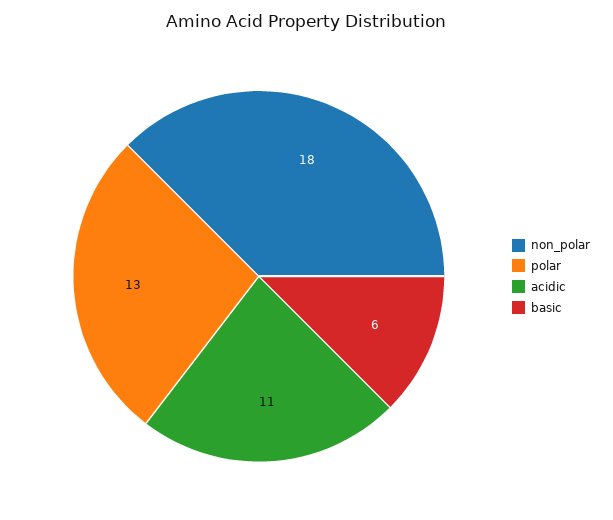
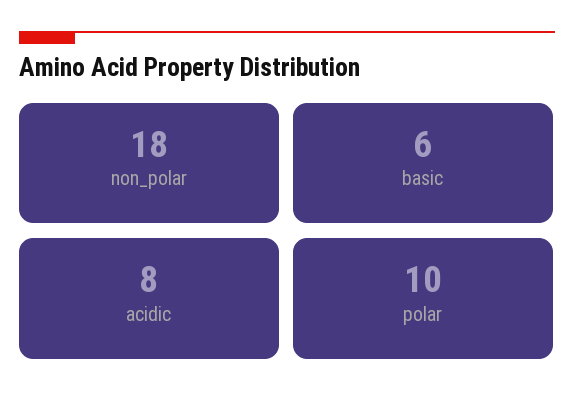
polar: 13 -> 10
acidic: 11 -> 8

